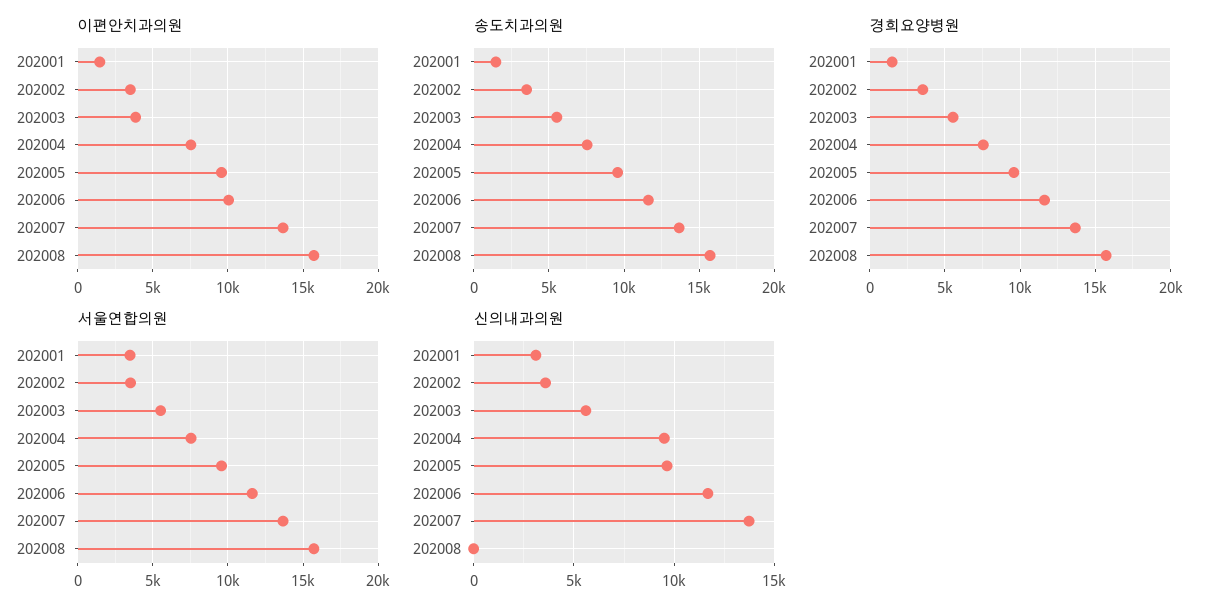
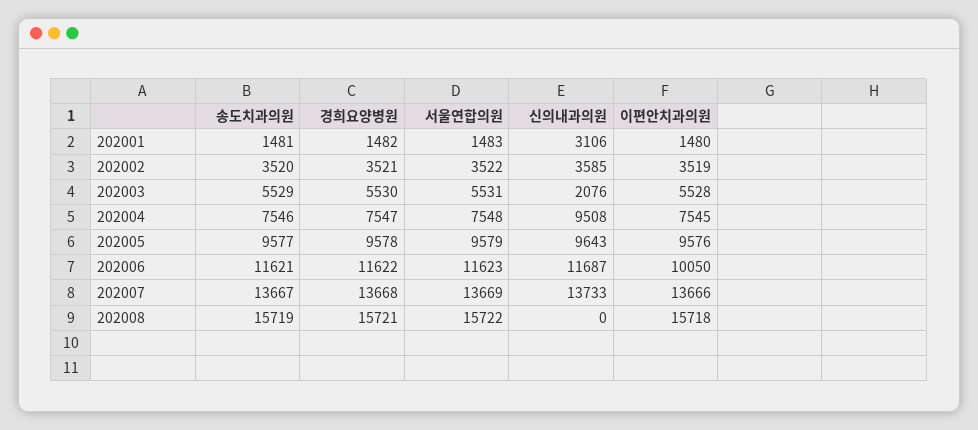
이편안치과의원, 202003: 4000 -> 5528
서울연합의원, 202001: 3500 -> 1483
신의내과의원, 202003: 5500 -> 2076

